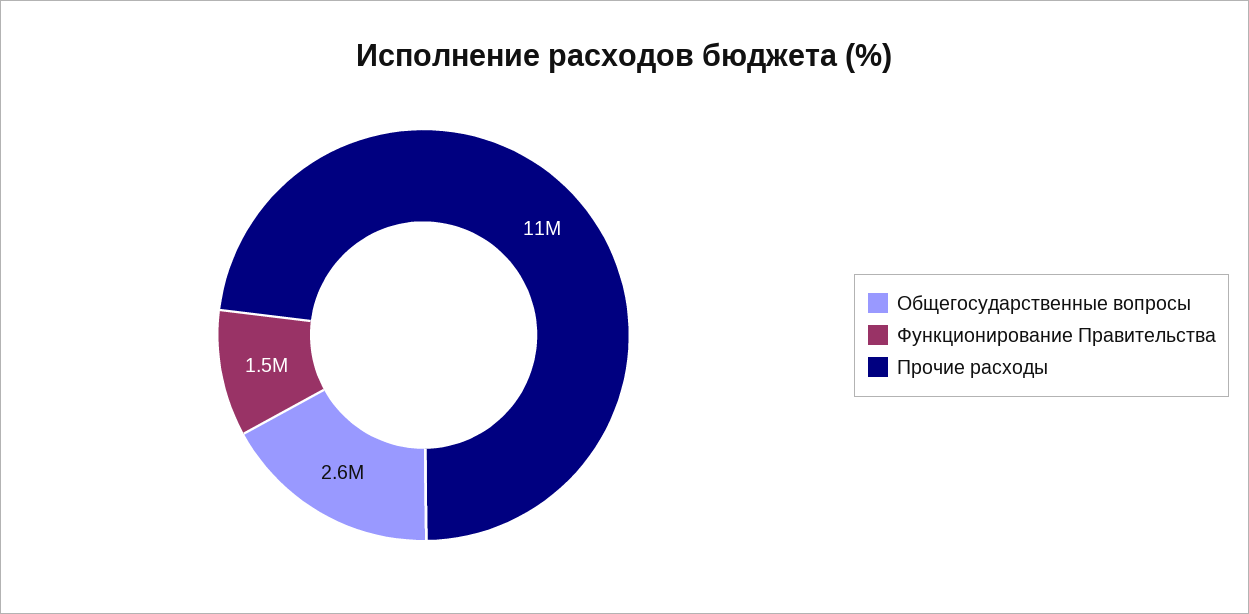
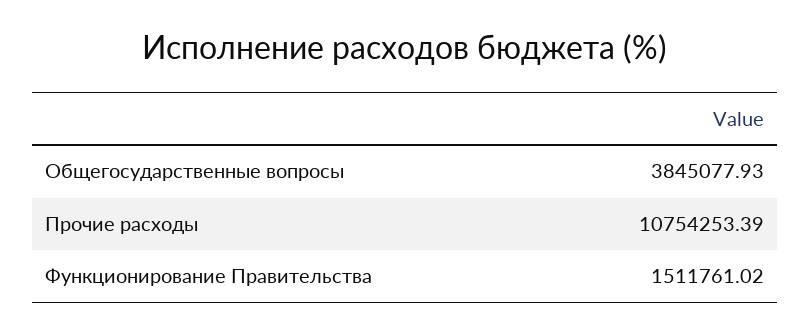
Общегосударственные вопросы: 2600000 -> 3845077.93

